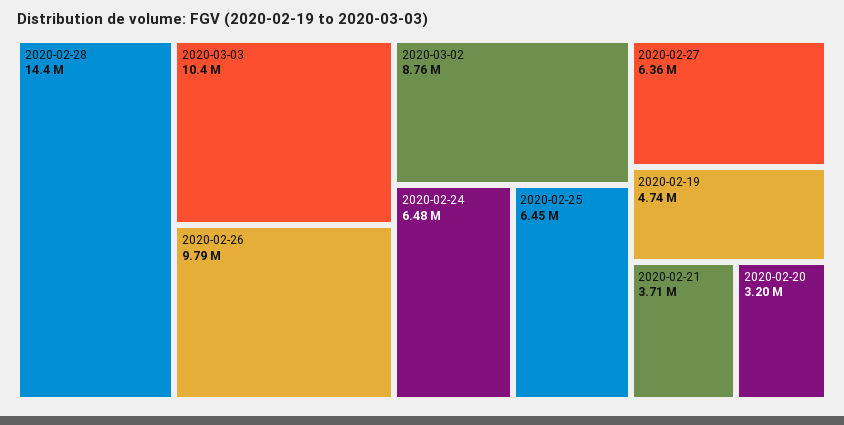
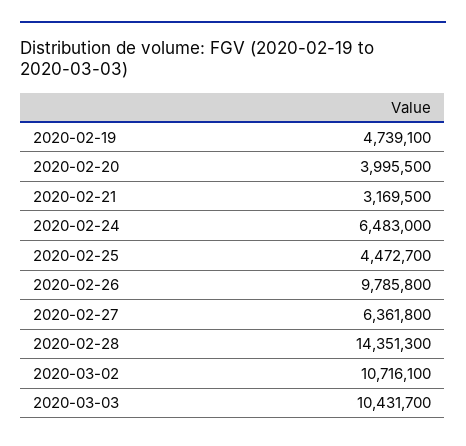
2020-03-02: 8760000 -> 10716100
2020-02-25: 6450000 -> 4472700
2020-02-21: 3710000 -> 3169500
2020-02-20: 3200000 -> 3995500

